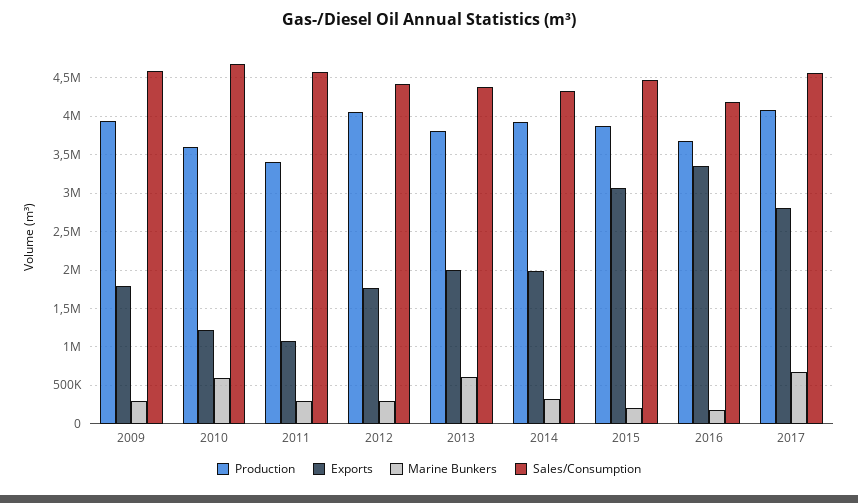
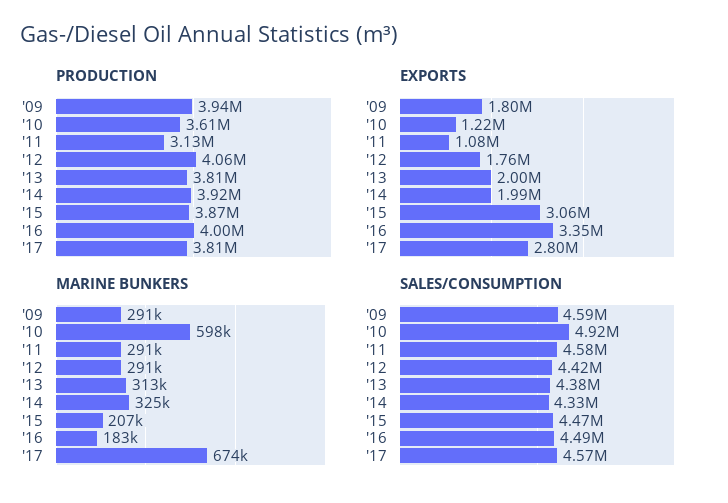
Sales/Consumption, 2010: 4700000 -> 4920000
Production, 2011: 3400000 -> 3130000
Marine Bunkers, 2013: 600000 -> 313000
Production, 2016: 3700000 -> 4000000
Sales/Consumption, 2016: 4200000 -> 4490000
Production, 2017: 4100000 -> 3810000

